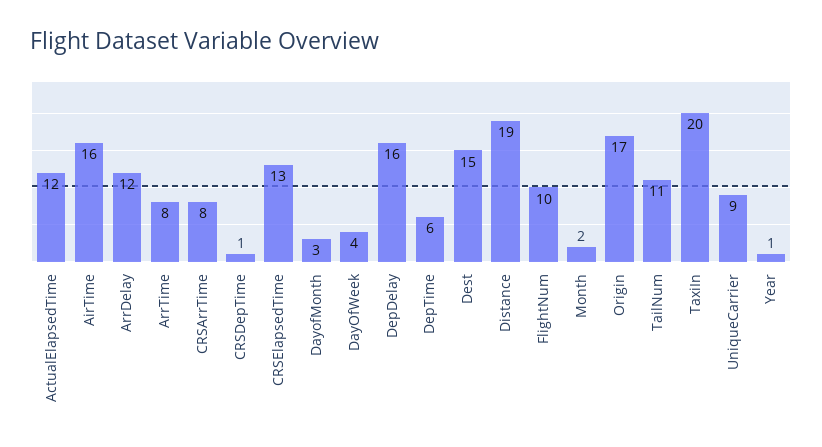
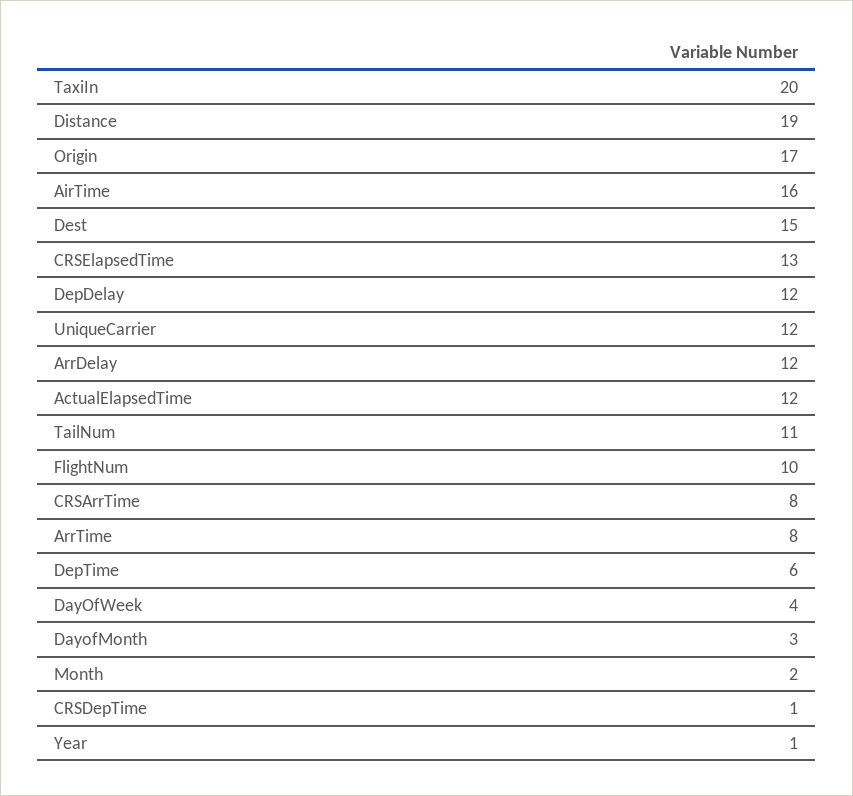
DepDelay: 16 -> 12
UniqueCarrier: 9 -> 12

